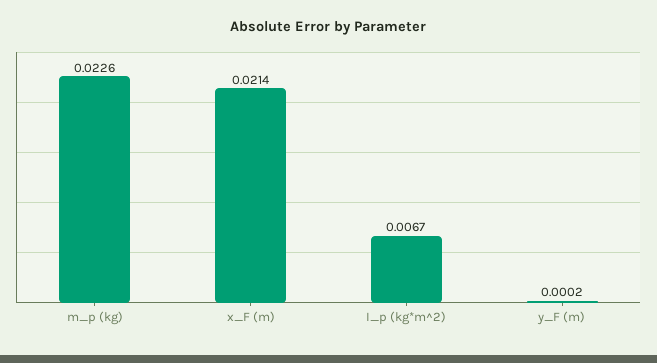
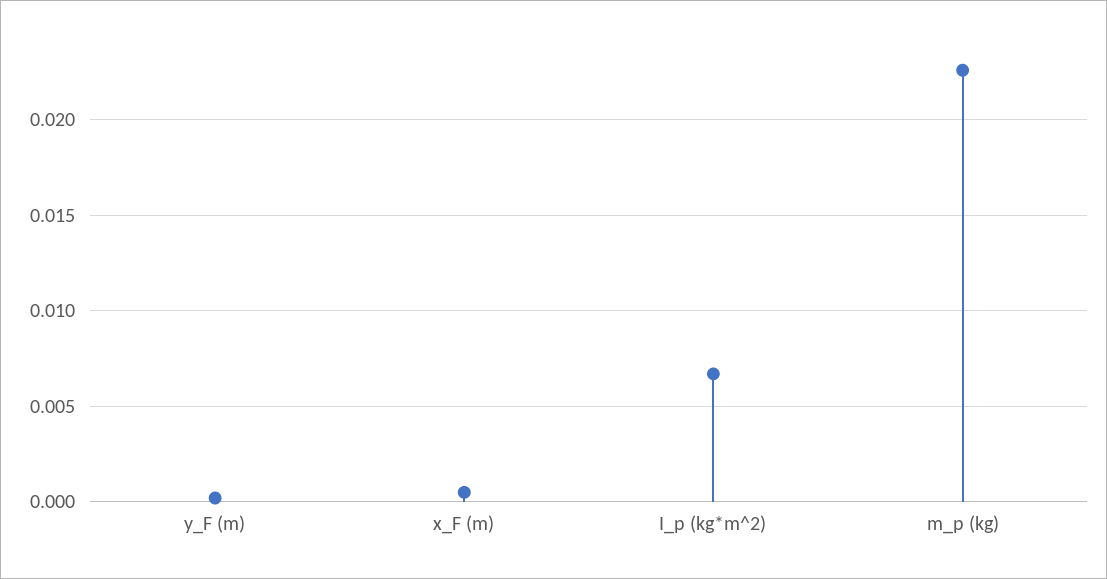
x_F (m): 0.0214 -> 0.0005

